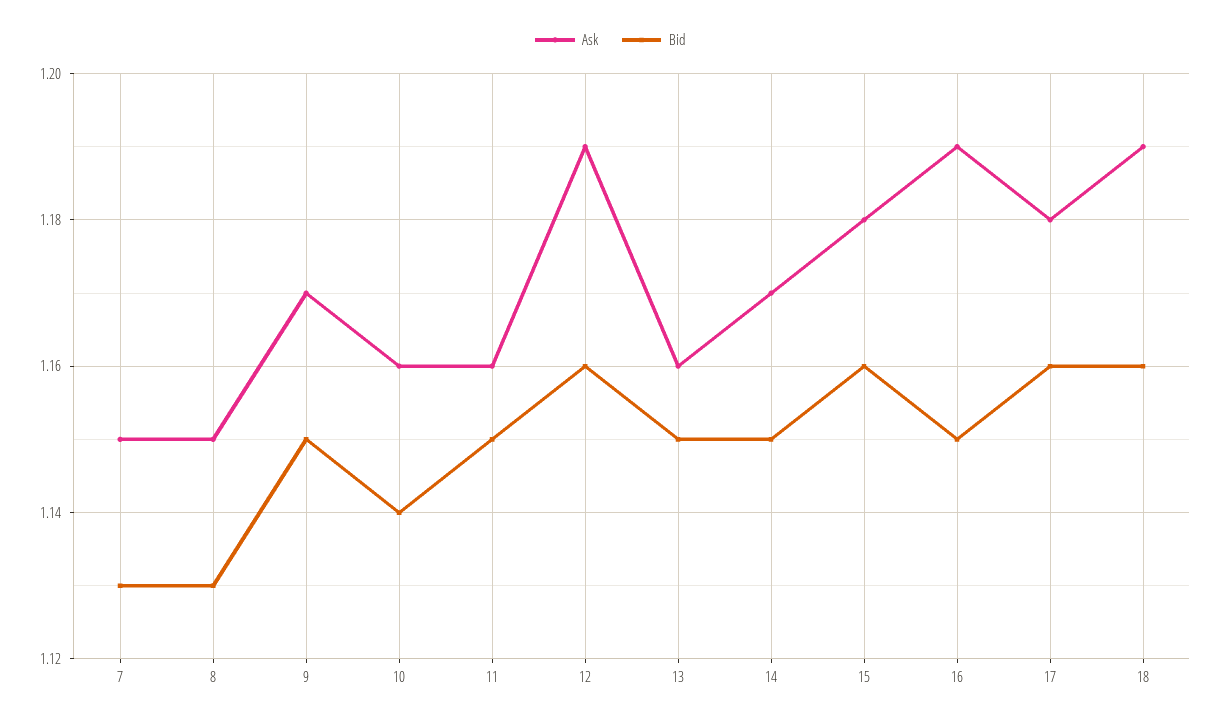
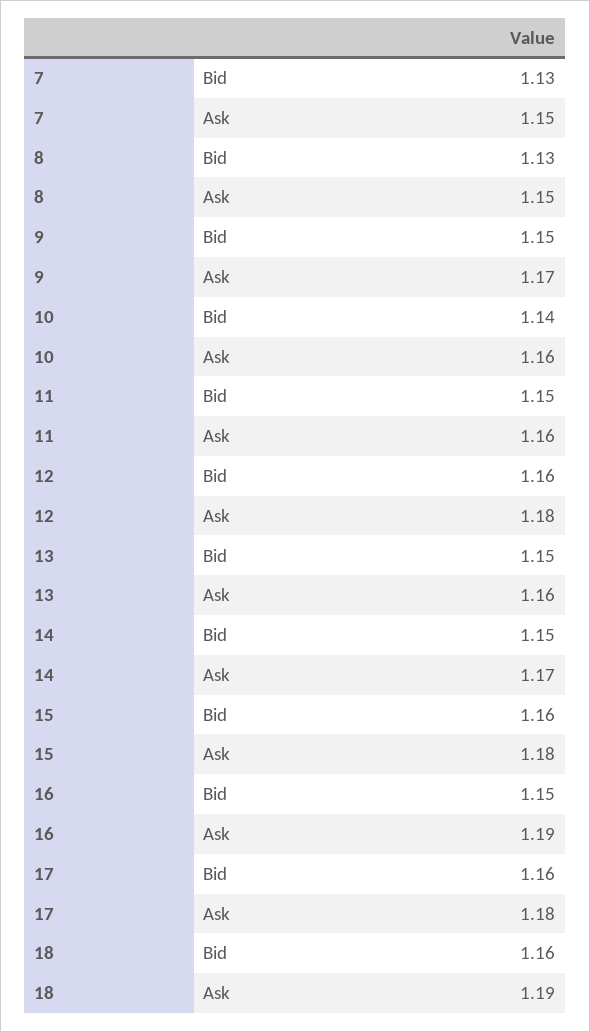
Ask, 12: 1.19 -> 1.18

